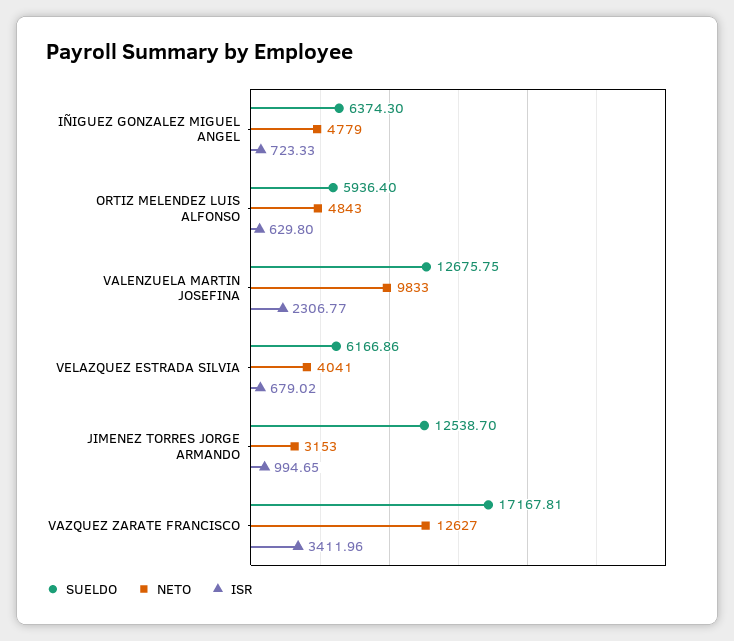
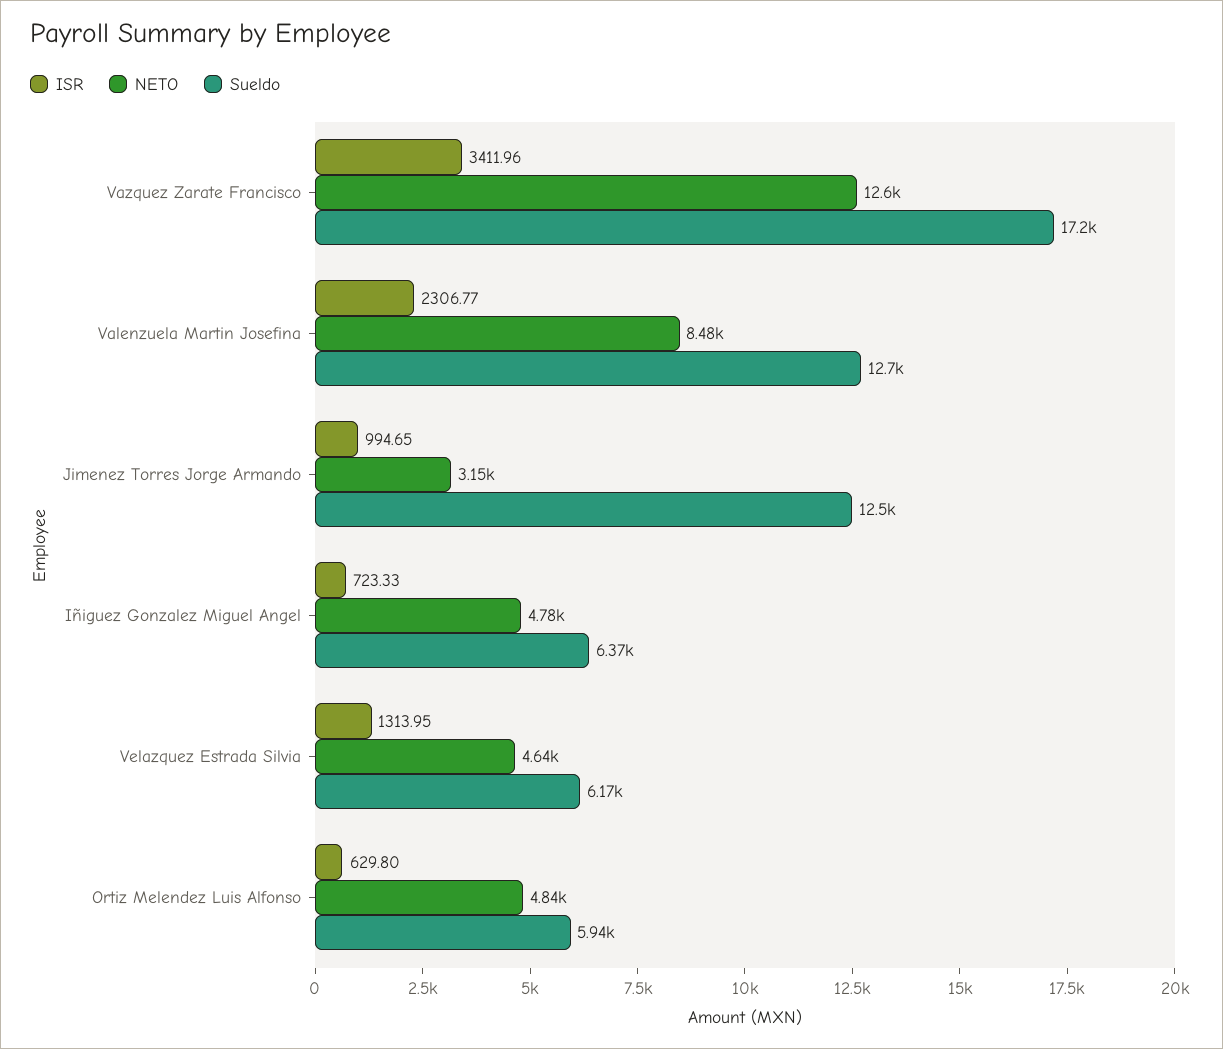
NETO, VALENZUELA MARTIN JOSEFINA: 9833 -> 8480
NETO, VELAZQUEZ ESTRADA SILVIA: 4041 -> 4640
ISR, VELAZQUEZ ESTRADA SILVIA: 679.02 -> 1313.95

